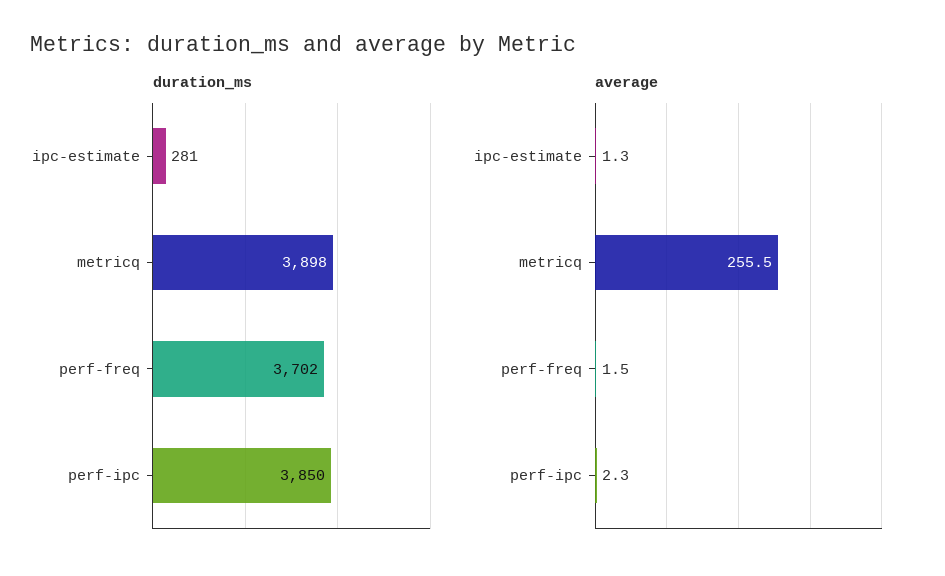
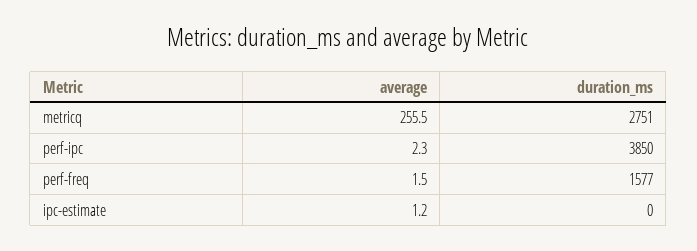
duration_ms, ipc-estimate: 281 -> 0
duration_ms, metricq: 3898 -> 2751
duration_ms, perf-freq: 3702 -> 1577
average, ipc-estimate: 1.3 -> 1.2

